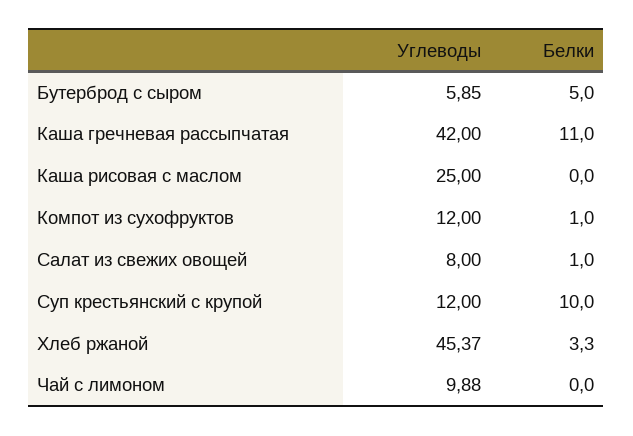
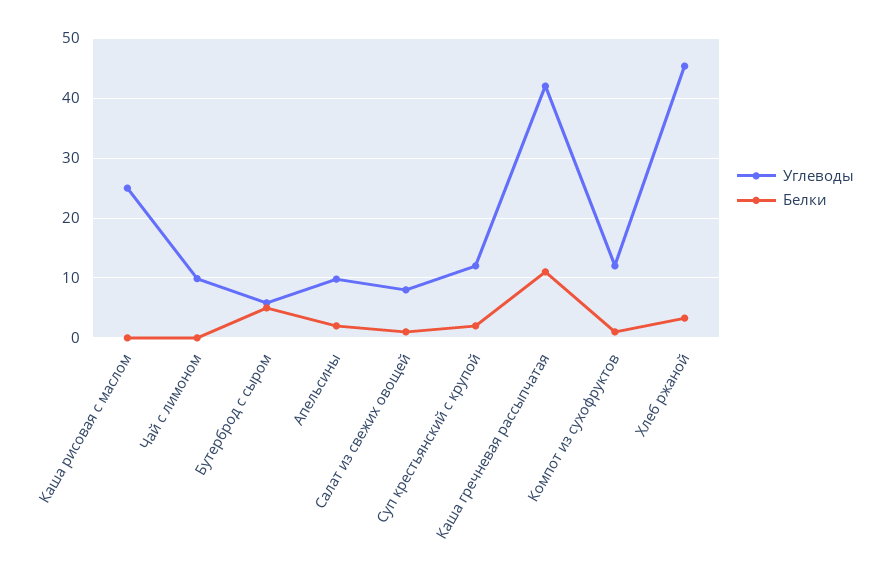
Белки, Суп крестьянский с крупой: 10 -> 2
Углеводы, Апельсины: none -> 10
Белки, Апельсины: none -> 2

